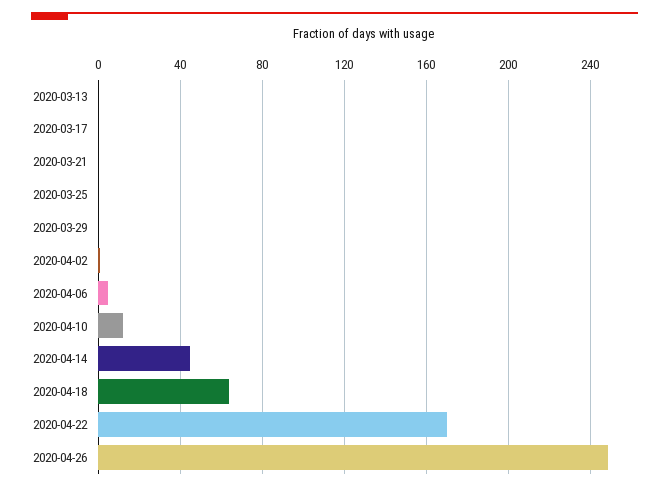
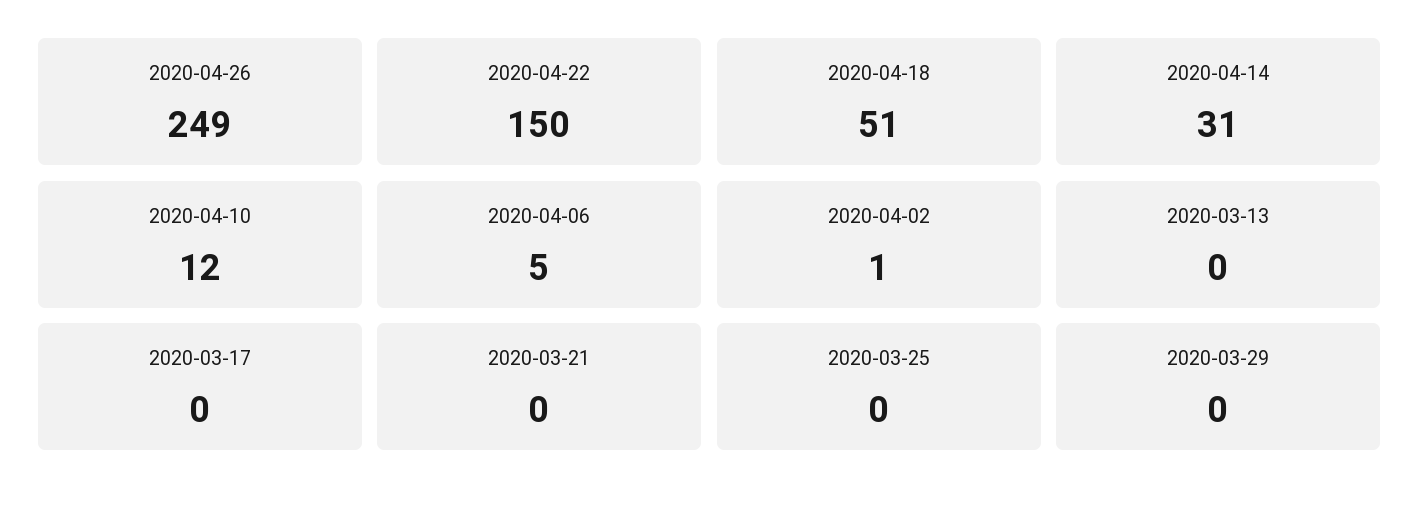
2020-04-14: 45 -> 31
2020-04-18: 65 -> 51
2020-04-22: 170 -> 150

